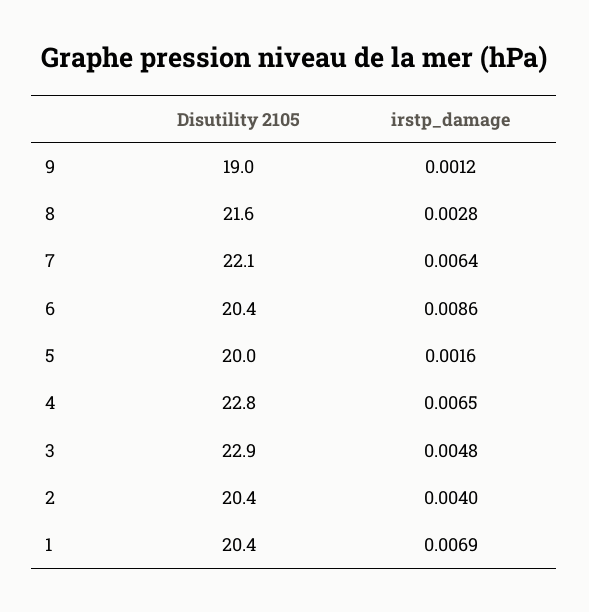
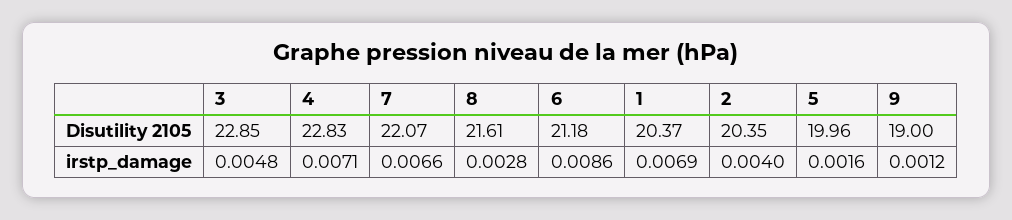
irstp_damage, 7: 0.0064 -> 0.0066
Disutility 2105, 6: 20.4 -> 21.18
irstp_damage, 4: 0.0065 -> 0.0071

